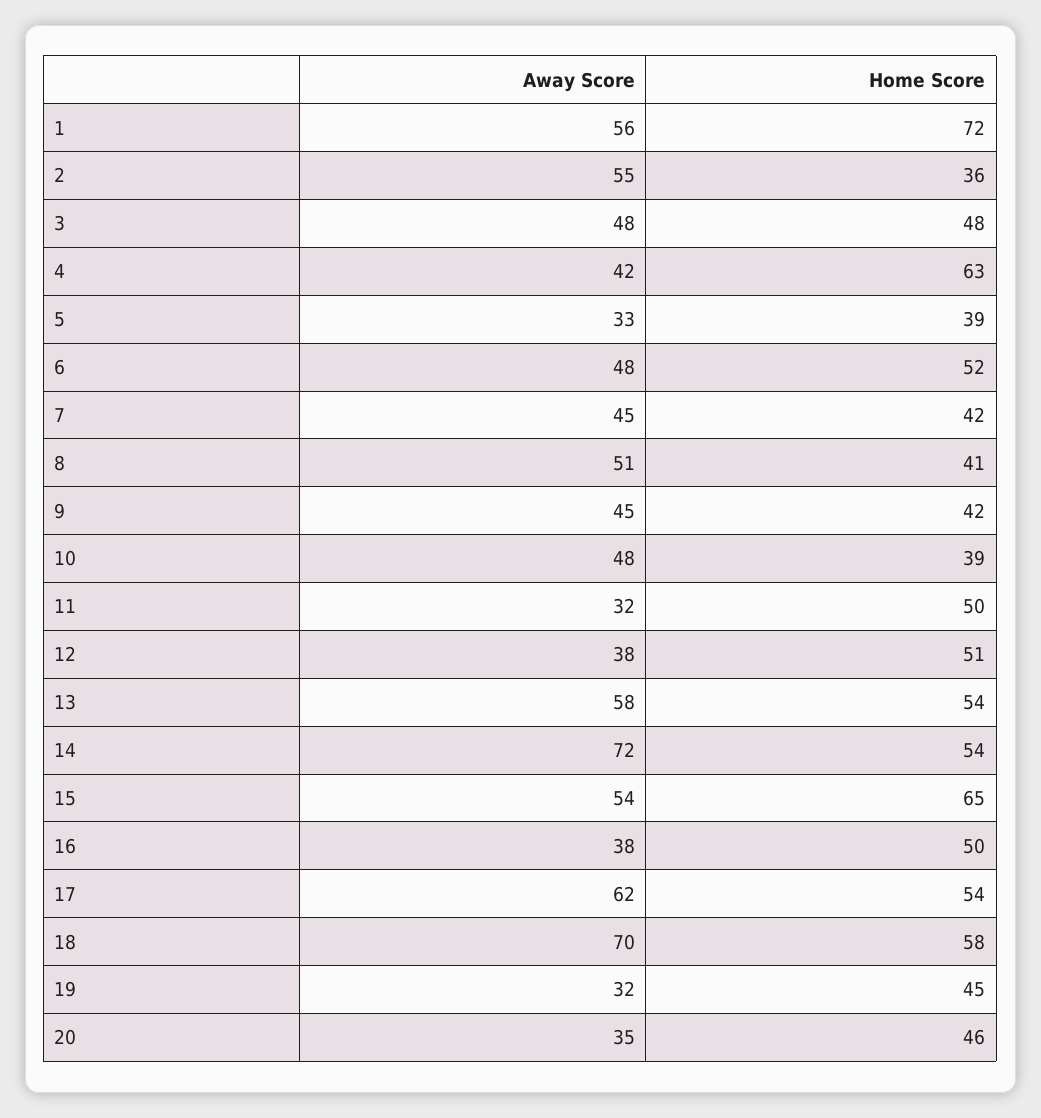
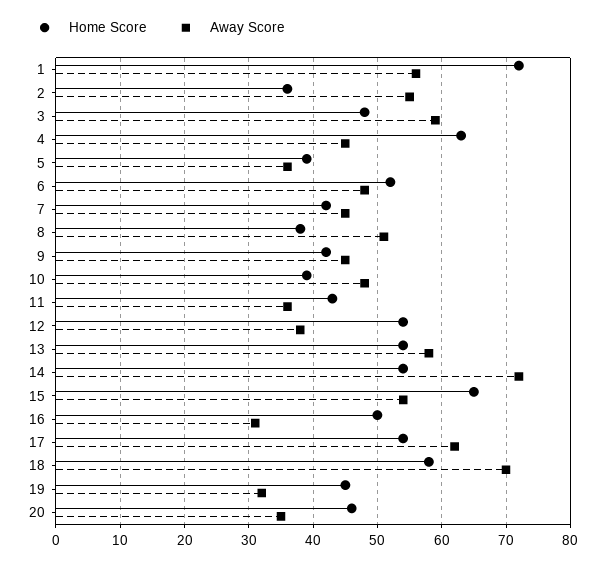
Away Score, 3: 48 -> 59
Away Score, 4: 42 -> 45
Away Score, 5: 33 -> 36
Home Score, 8: 41 -> 38
Away Score, 11: 32 -> 36
Home Score, 11: 50 -> 43
Home Score, 12: 51 -> 54
Away Score, 16: 38 -> 31

